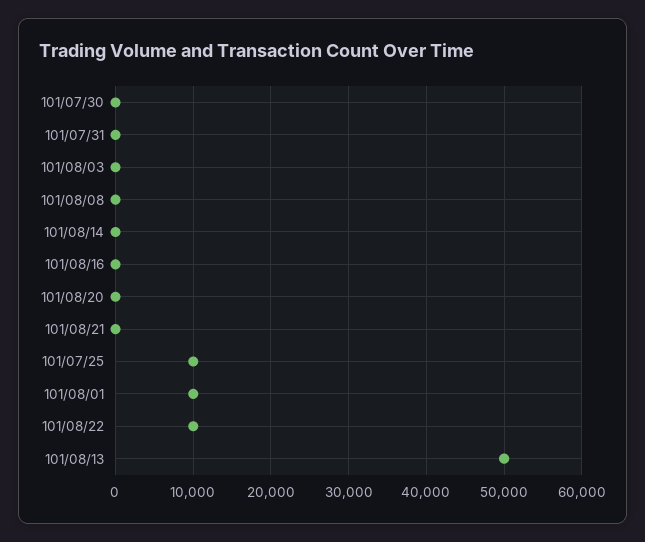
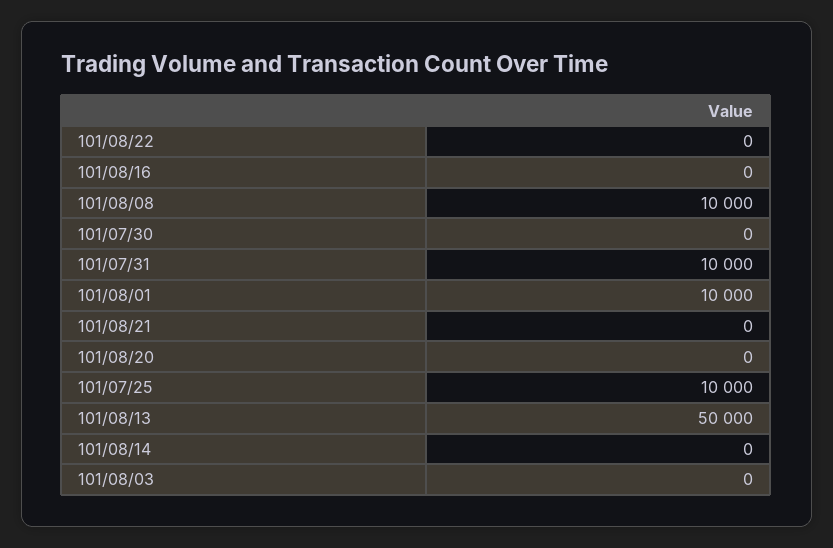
101/07/31: 0 -> 10000
101/08/08: 0 -> 10000
101/08/22: 10000 -> 0

